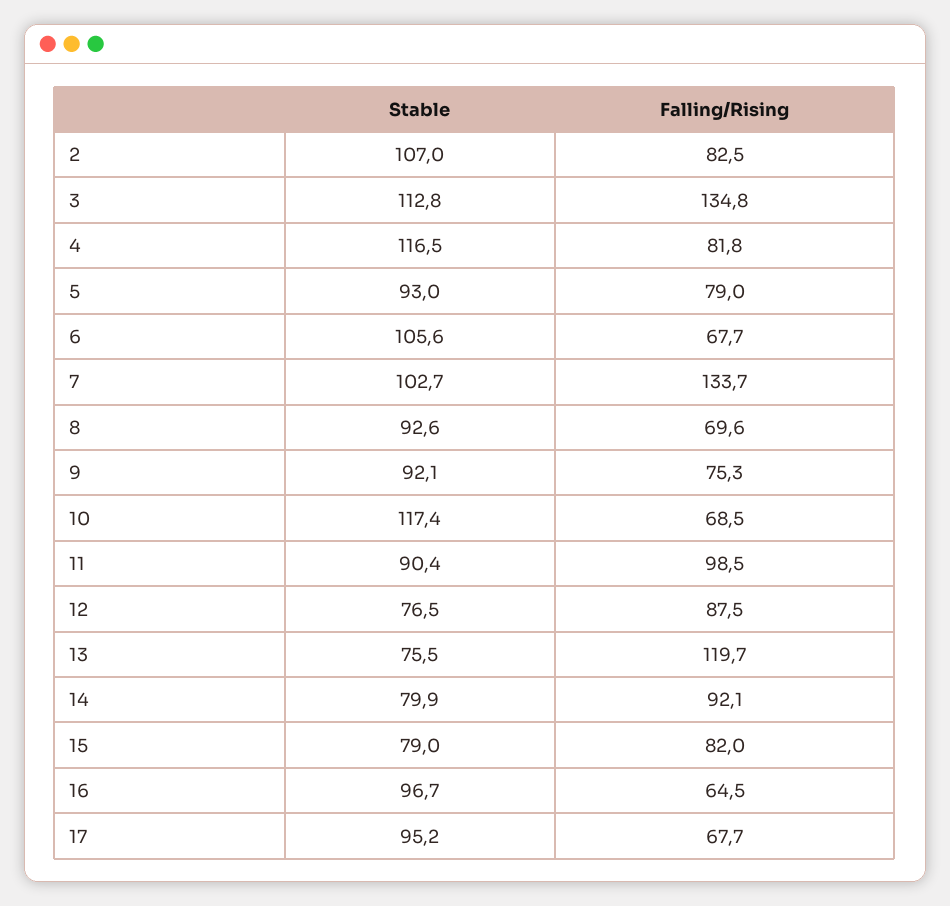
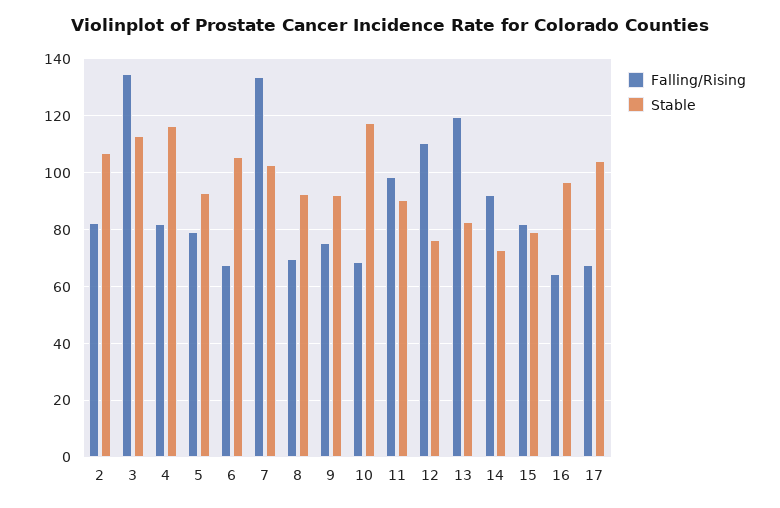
Falling/Rising, 12: 87.5 -> 110
Stable, 13: 75.5 -> 82.5
Stable, 14: 79.9 -> 72.5
Stable, 17: 95.2 -> 105

